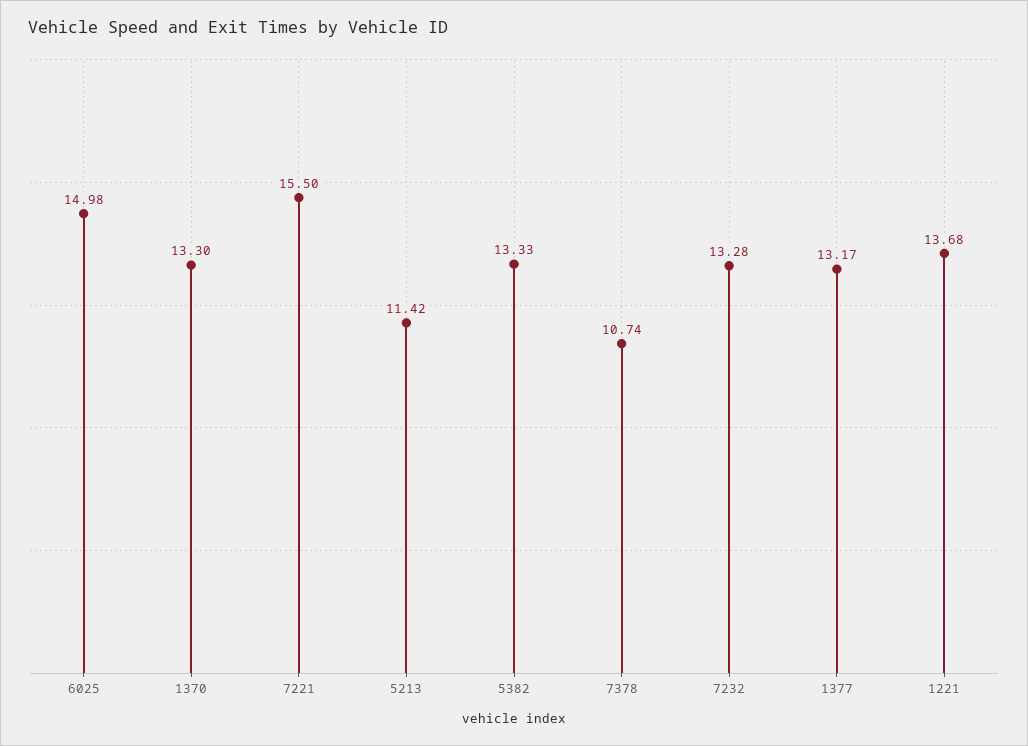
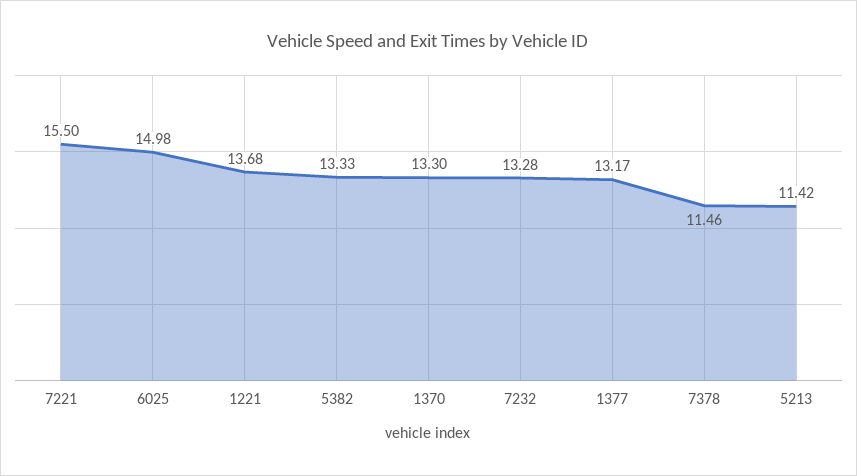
7378: 10.74 -> 11.46

